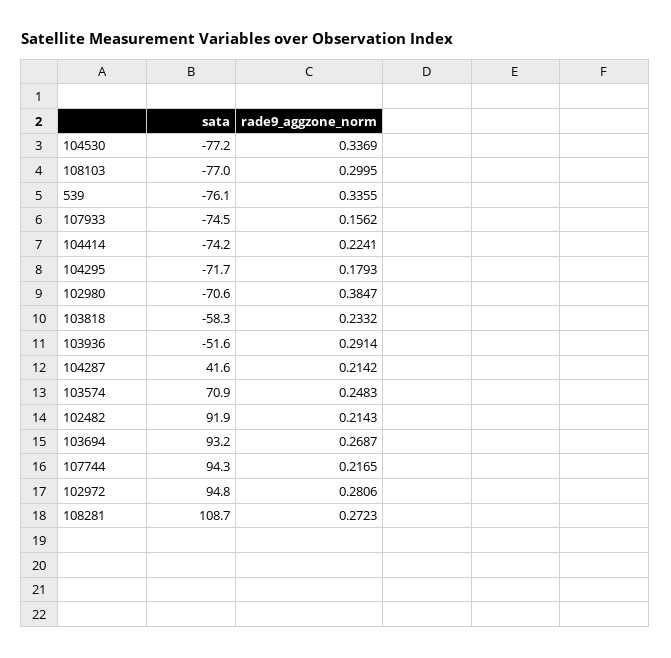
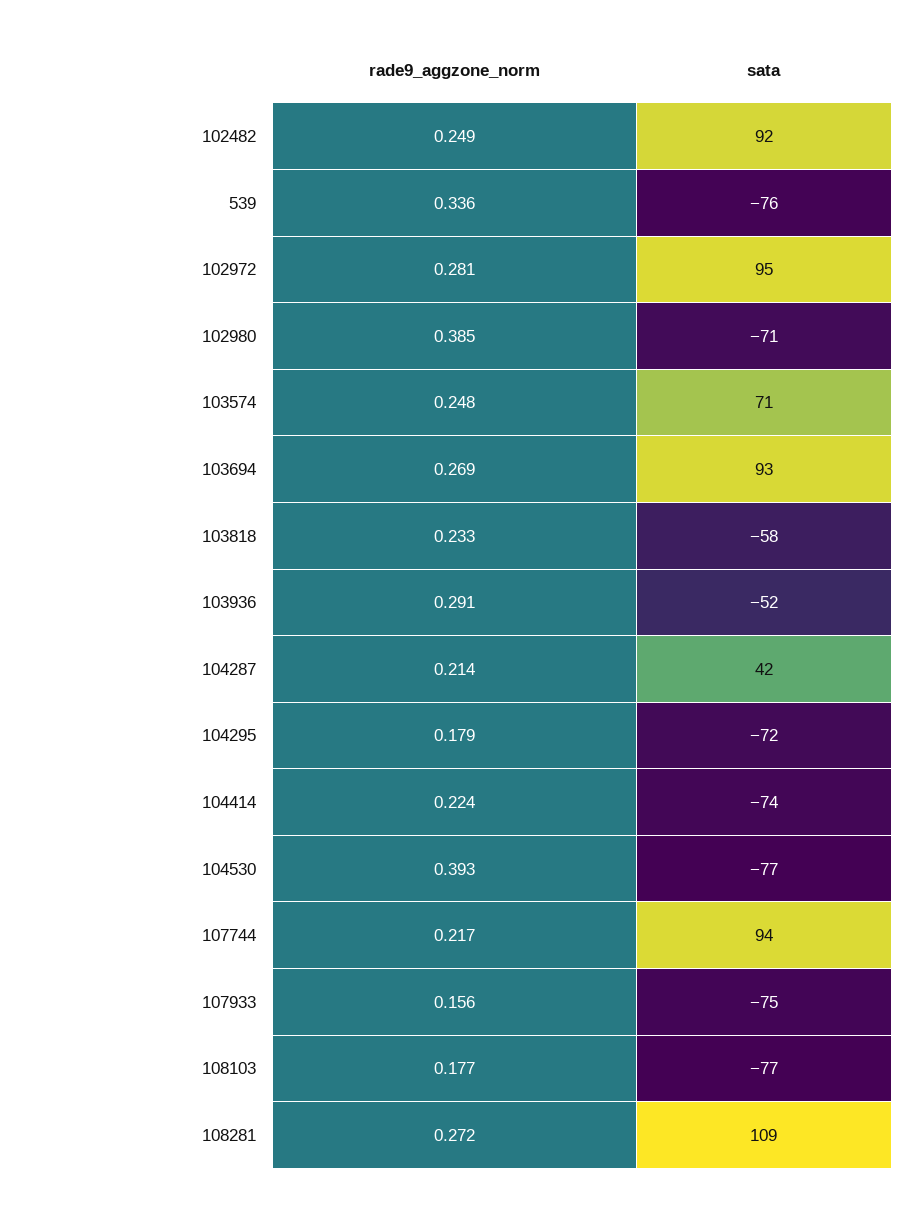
rade9_aggzone_norm, 104530: 0.3369 -> 0.393
rade9_aggzone_norm, 108103: 0.2995 -> 0.177
rade9_aggzone_norm, 102482: 0.2143 -> 0.249

